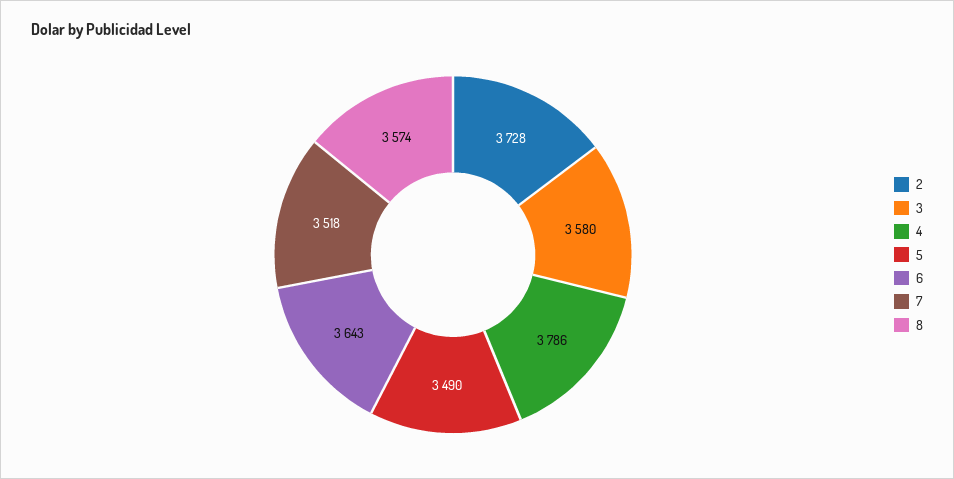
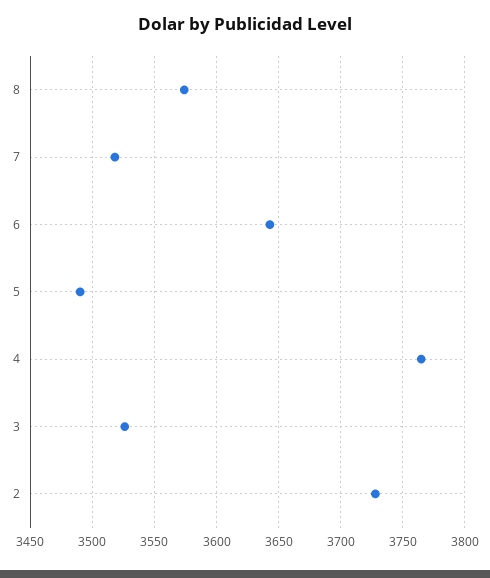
3: 3580 -> 3525
4: 3786 -> 3765

